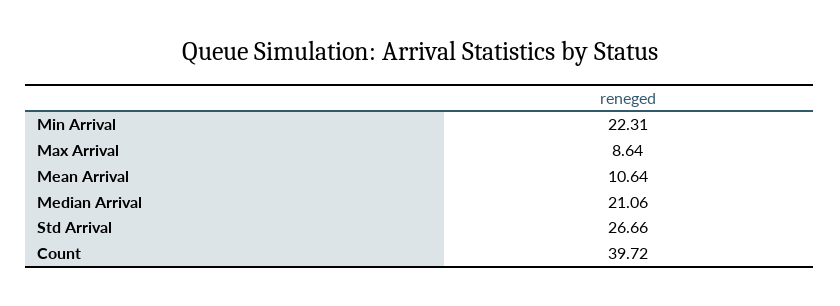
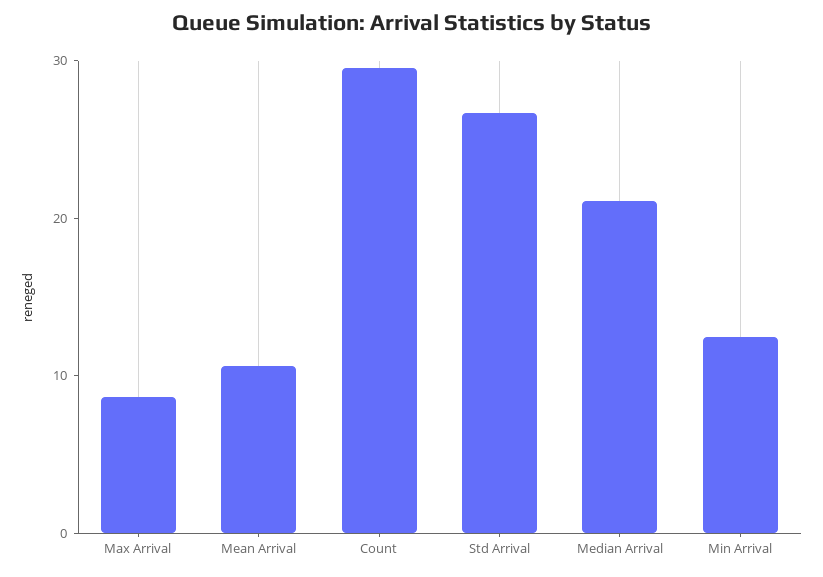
Min Arrival: 22.31 -> 12
Count: 39.72 -> 30

